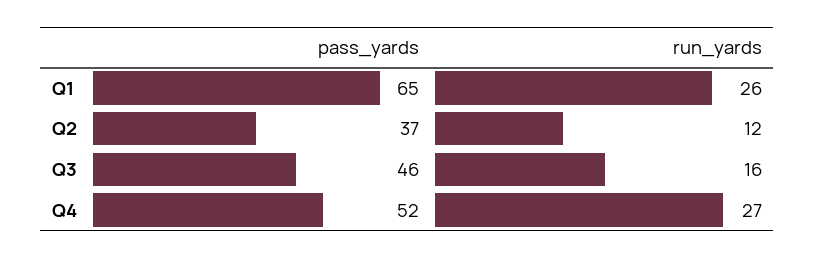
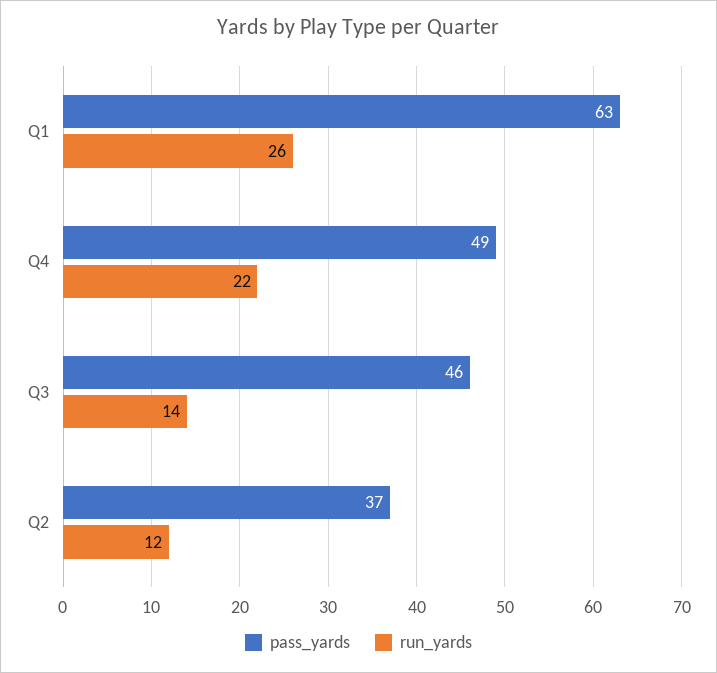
pass_yards, Q1: 65 -> 63
run_yards, Q3: 16 -> 14
pass_yards, Q4: 52 -> 49
run_yards, Q4: 27 -> 22

